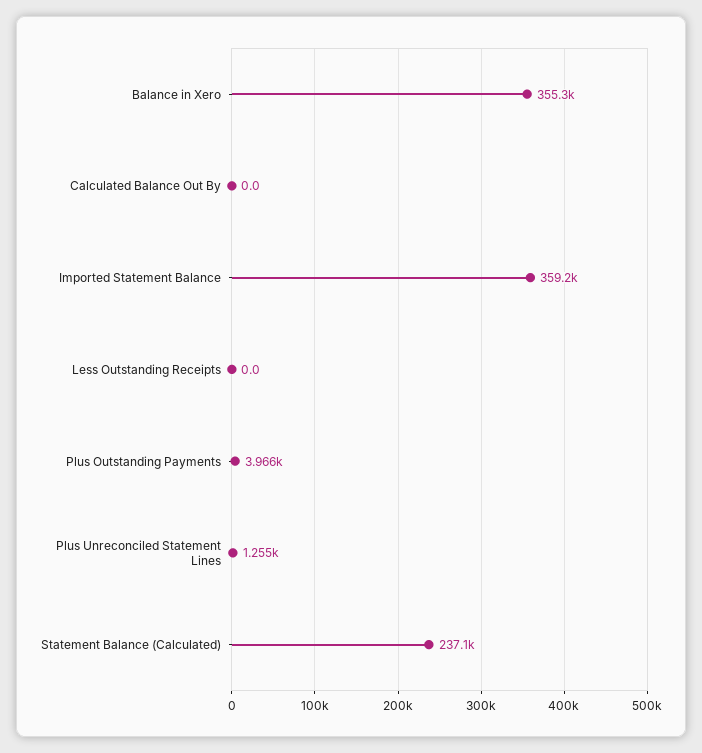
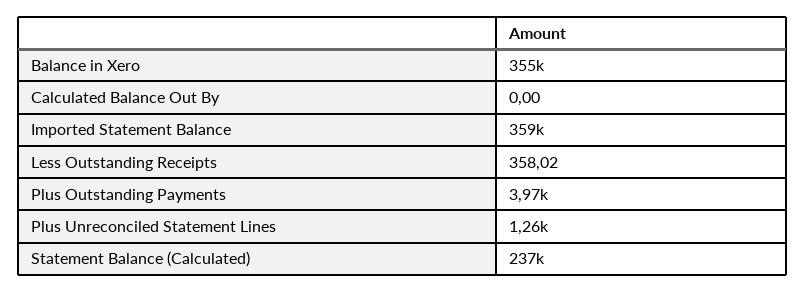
Less Outstanding Receipts: 0 -> 358.02

